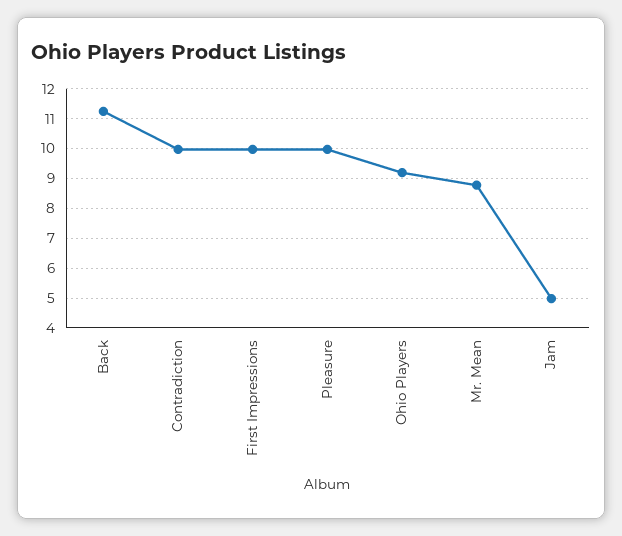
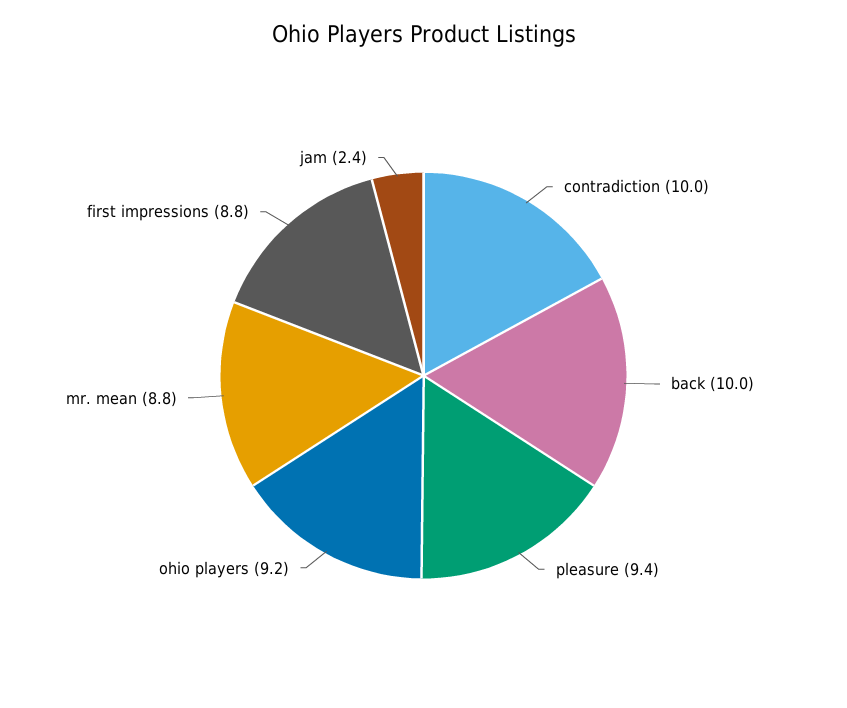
Back: 11.25 -> 10
First Impressions: 10 -> 8.8
Pleasure: 10 -> 9.4
Jam: 5 -> 2.4

